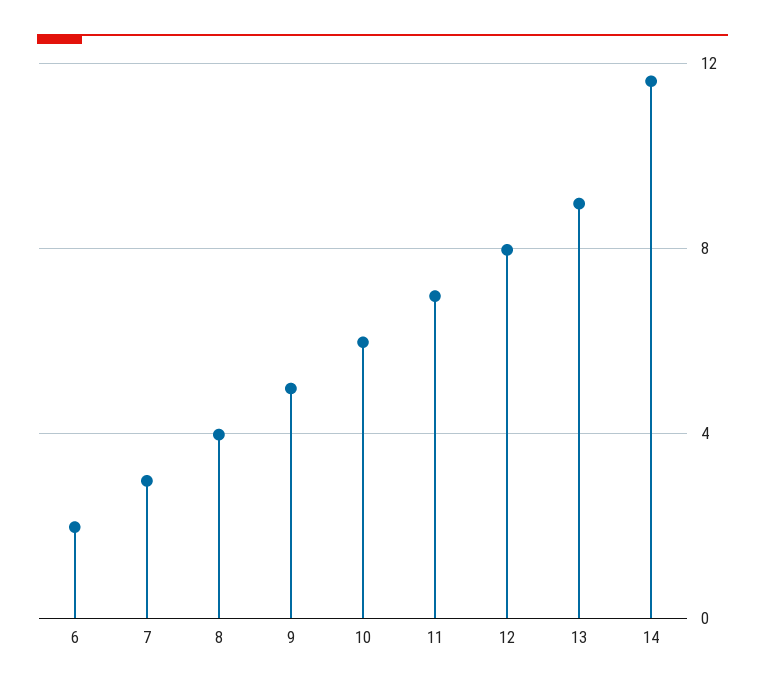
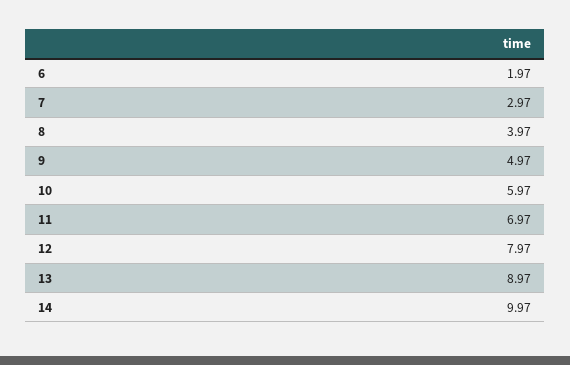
14: 11.5 -> 9.97

